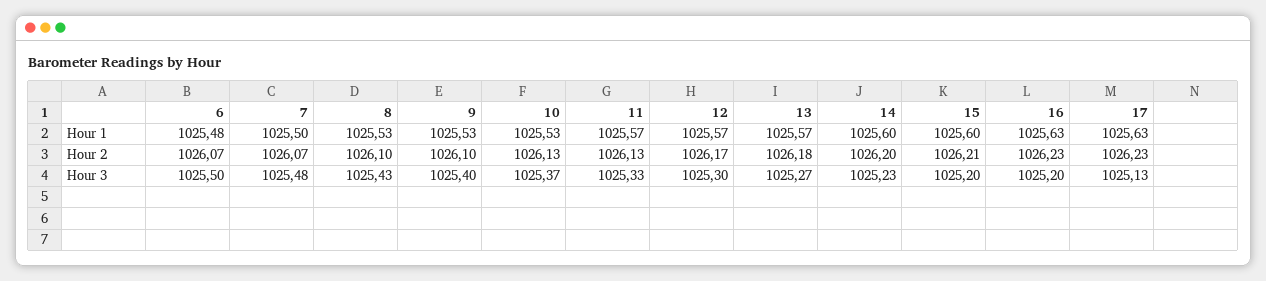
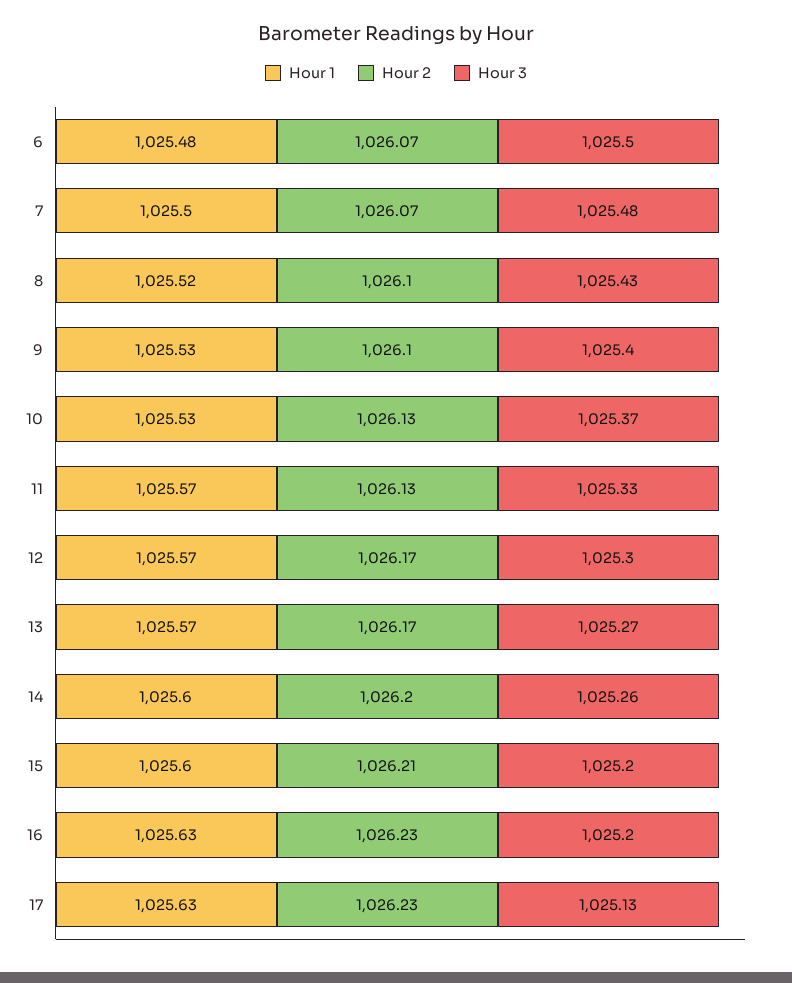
Hour 1, 8: 1025.53 -> 1025.52
Hour 2, 13: 1026.18 -> 1026.17
Hour 3, 14: 1025.23 -> 1025.26

